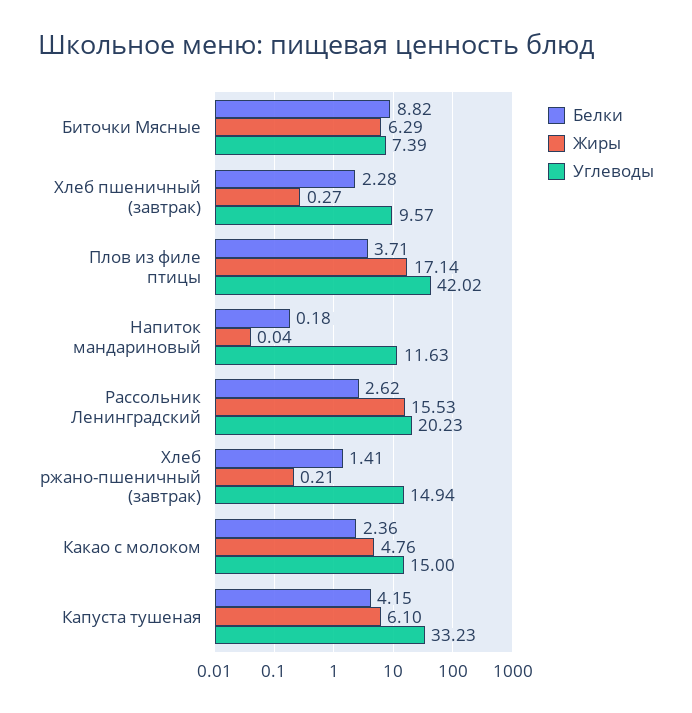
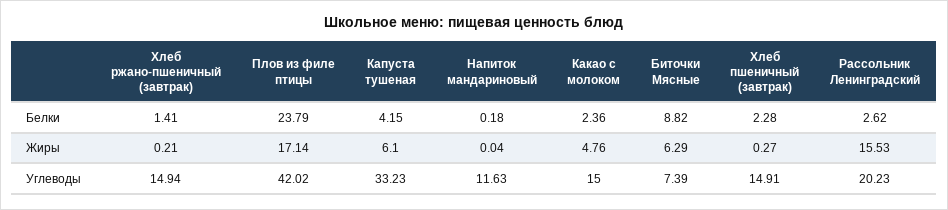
Углеводы, Хлеб пшеничный (завтрак): 9.57 -> 14.91
Белки, Плов из филе птицы: 3.71 -> 23.79

